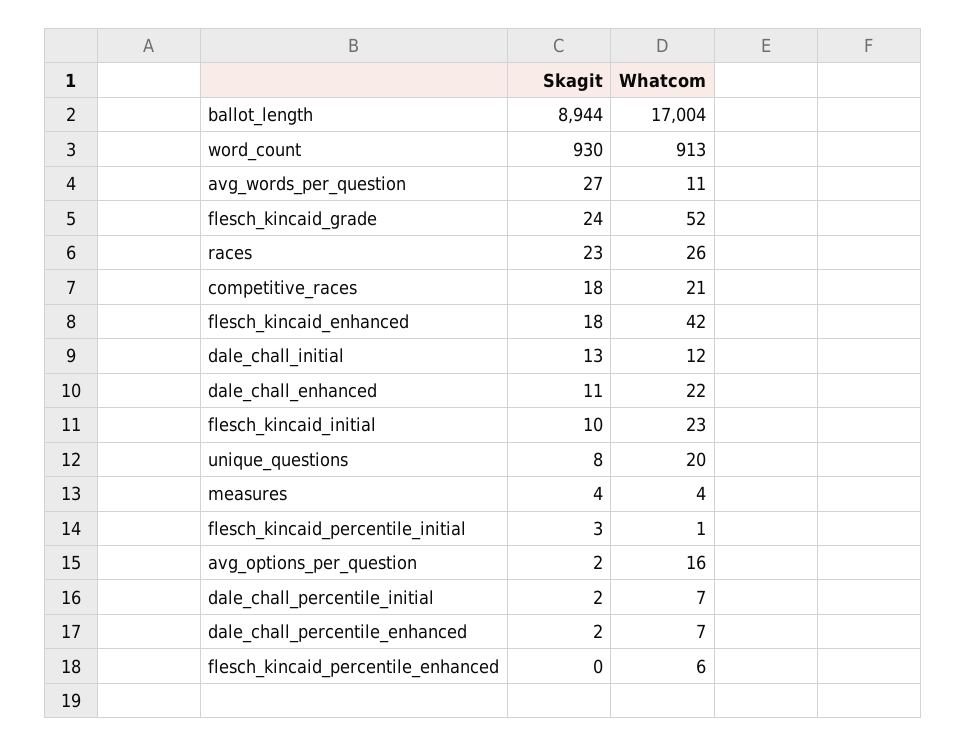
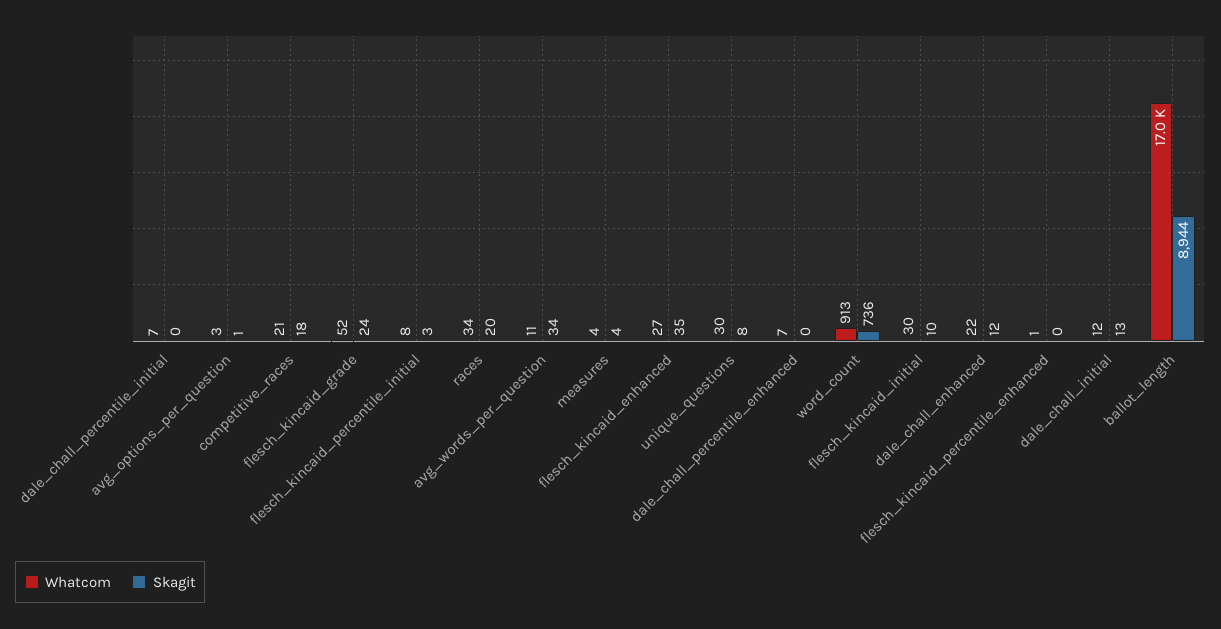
Skagit, word_count: 930 -> 736
Skagit, avg_words_per_question: 27 -> 34
Skagit, races: 23 -> 20
Whatcom, races: 26 -> 34
Skagit, flesch_kincaid_enhanced: 18 -> 35
Whatcom, flesch_kincaid_enhanced: 42 -> 27
Skagit, dale_chall_enhanced: 11 -> 12
Whatcom, flesch_kincaid_initial: 23 -> 30
Whatcom, unique_questions: 20 -> 30
Whatcom, flesch_kincaid_percentile_initial: 1 -> 8
Skagit, avg_options_per_question: 2 -> 1
Whatcom, avg_options_per_question: 16 -> 3
Skagit, dale_chall_percentile_initial: 2 -> 0
Skagit, dale_chall_percentile_enhanced: 2 -> 0
Whatcom, flesch_kincaid_percentile_enhanced: 6 -> 1

